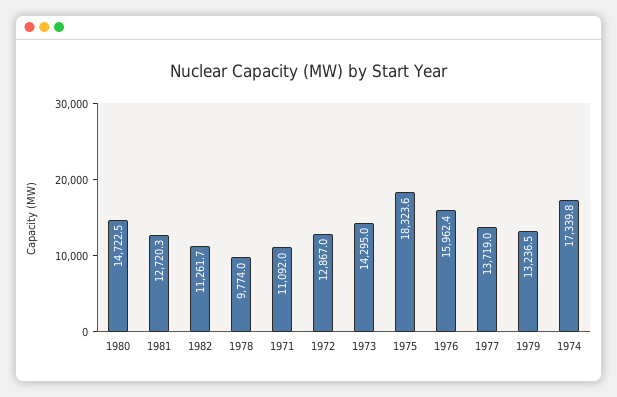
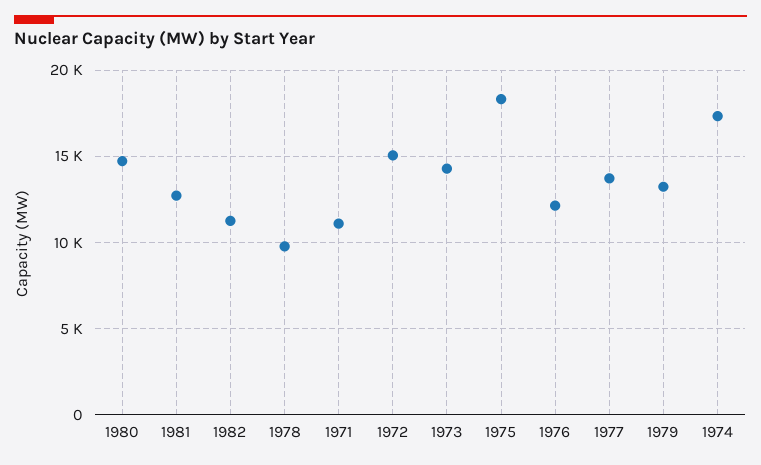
1972: 12867 -> 15000
1976: 15962.4 -> 12000

